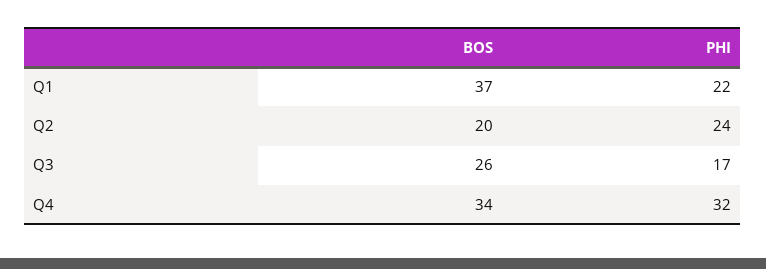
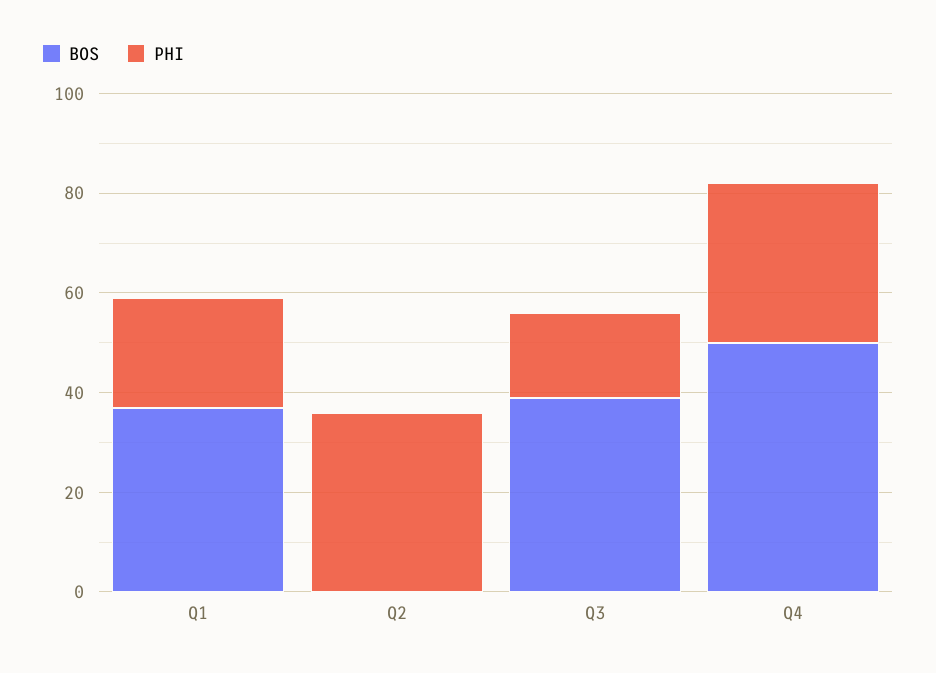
BOS, Q2: 20 -> 0
PHI, Q2: 24 -> 35
BOS, Q3: 26 -> 40
BOS, Q4: 34 -> 50

